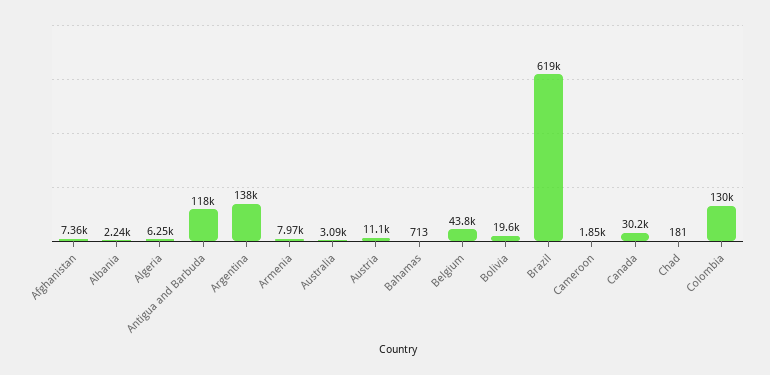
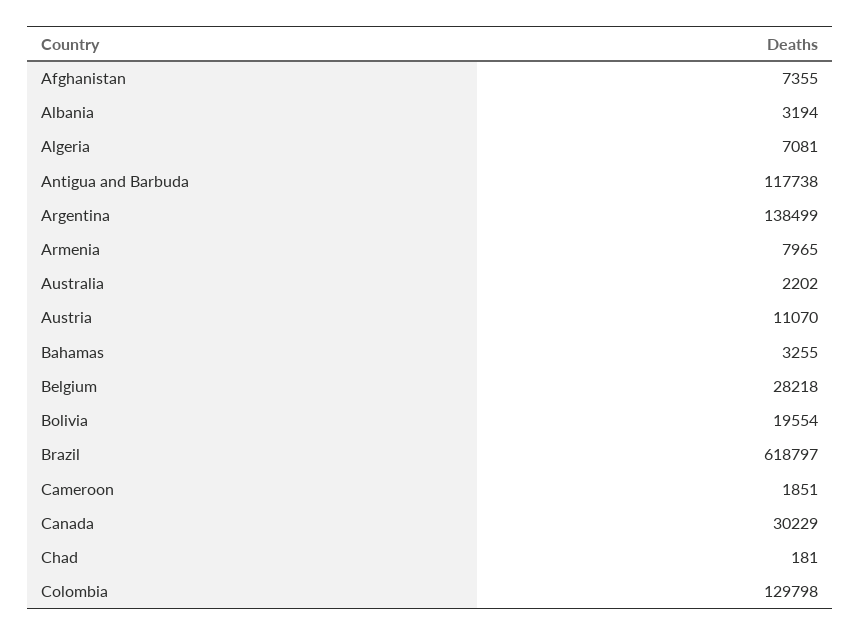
Albania: 2240 -> 3194
Algeria: 6250 -> 7081
Australia: 3090 -> 2202
Bahamas: 713 -> 3255
Belgium: 43800 -> 28218

